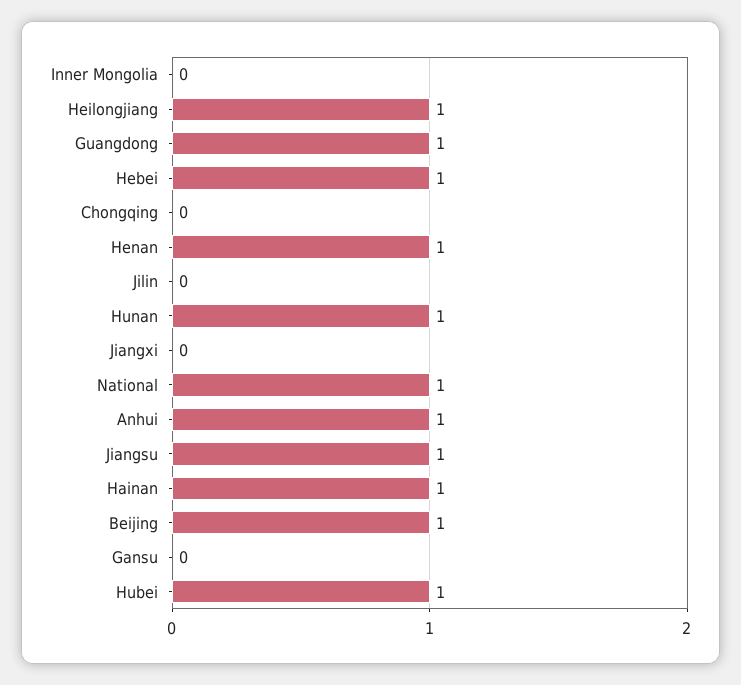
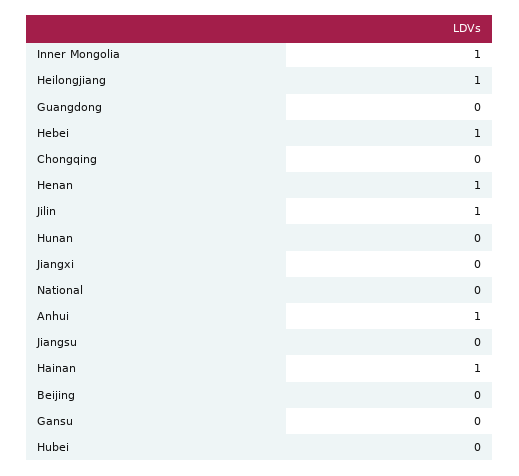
Inner Mongolia: 0 -> 1
Guangdong: 1 -> 0
Jilin: 0 -> 1
Hunan: 1 -> 0
National: 1 -> 0
Jiangsu: 1 -> 0
Beijing: 1 -> 0
Hubei: 1 -> 0

